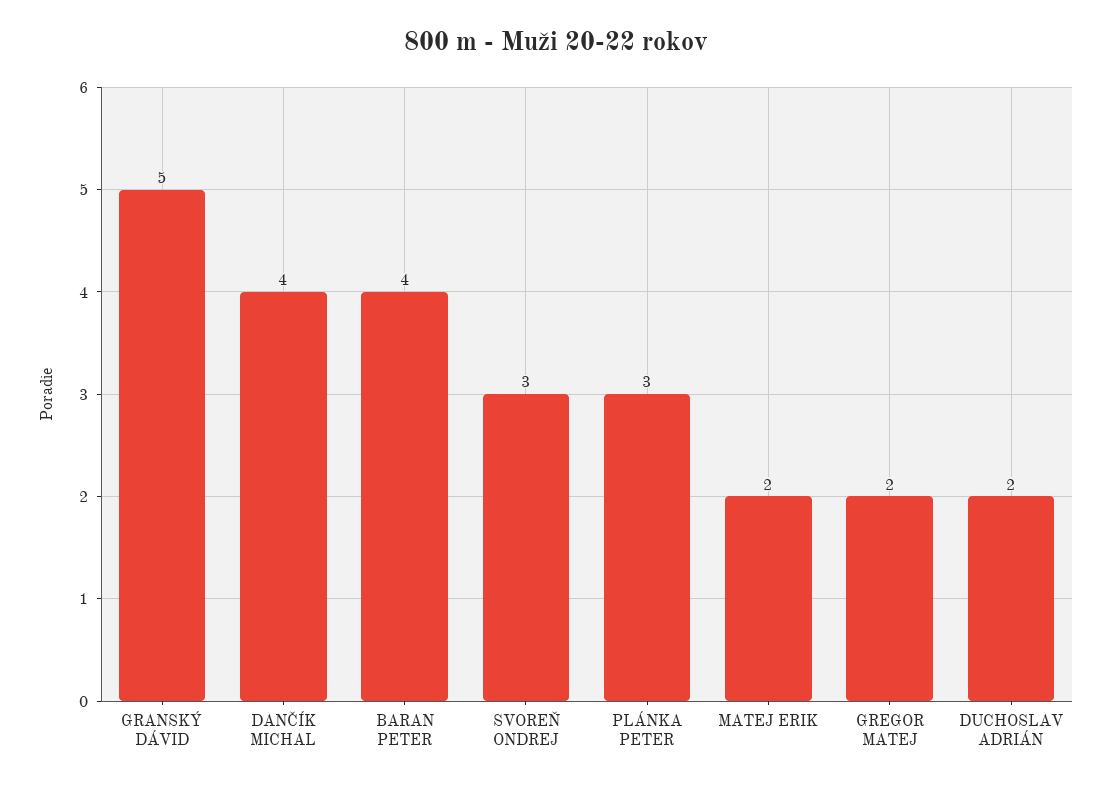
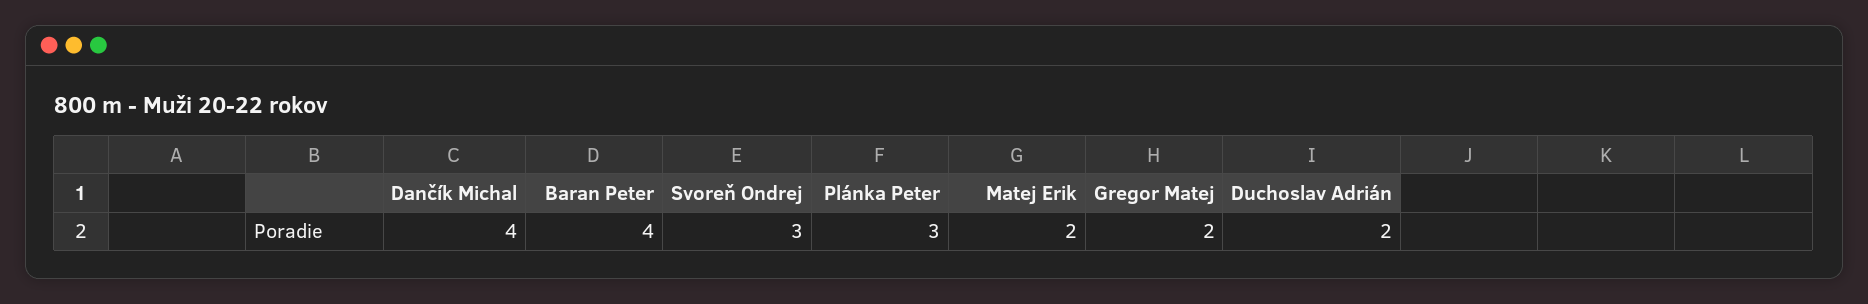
GRANSKÝ DÁVID: 5 -> none

